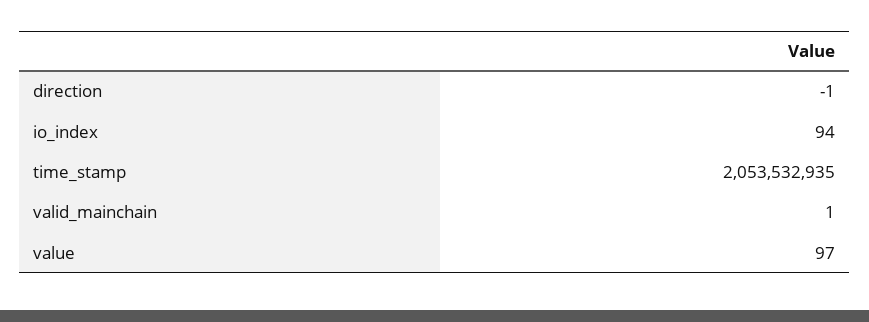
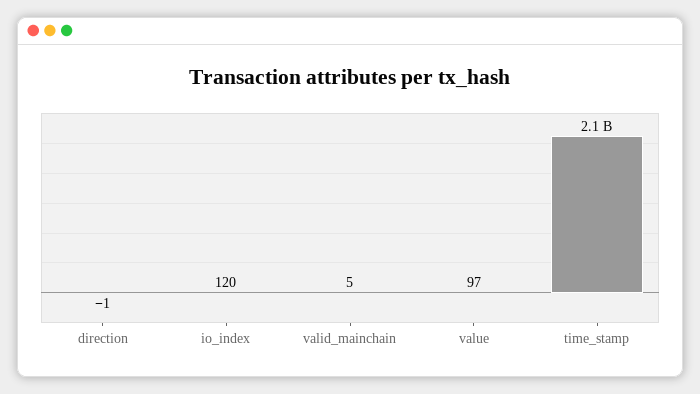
io_index: 94 -> 120
valid_mainchain: 1 -> 5

